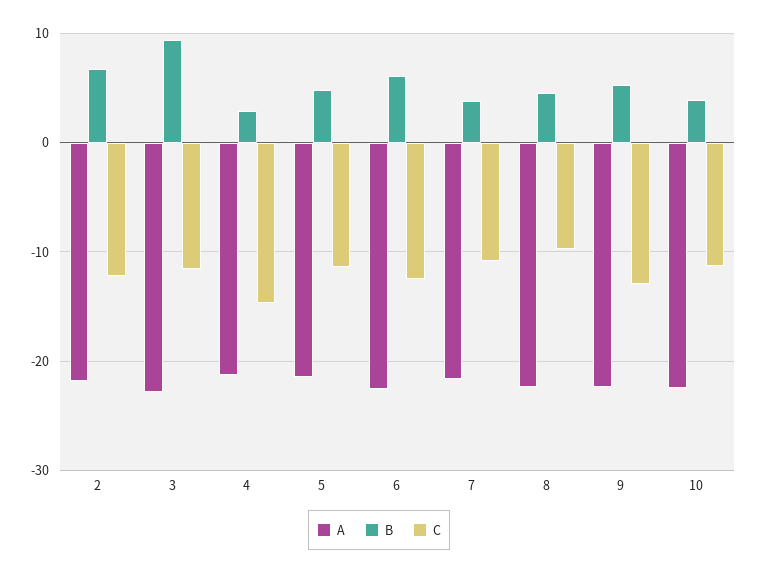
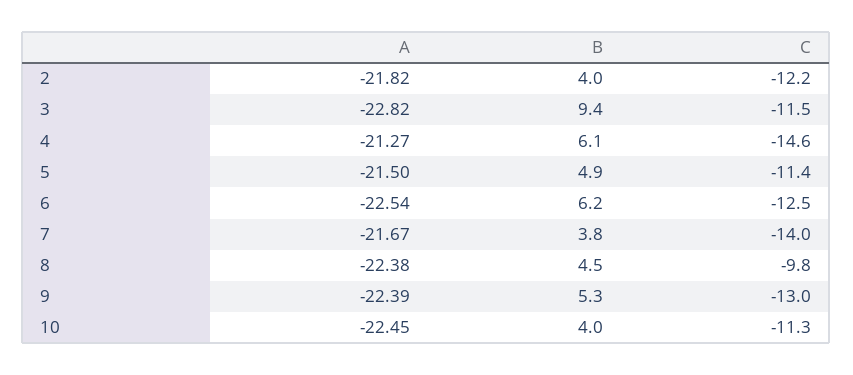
B, 2: 7 -> 4
B, 4: 3 -> 6.1
C, 7: -11 -> -14

